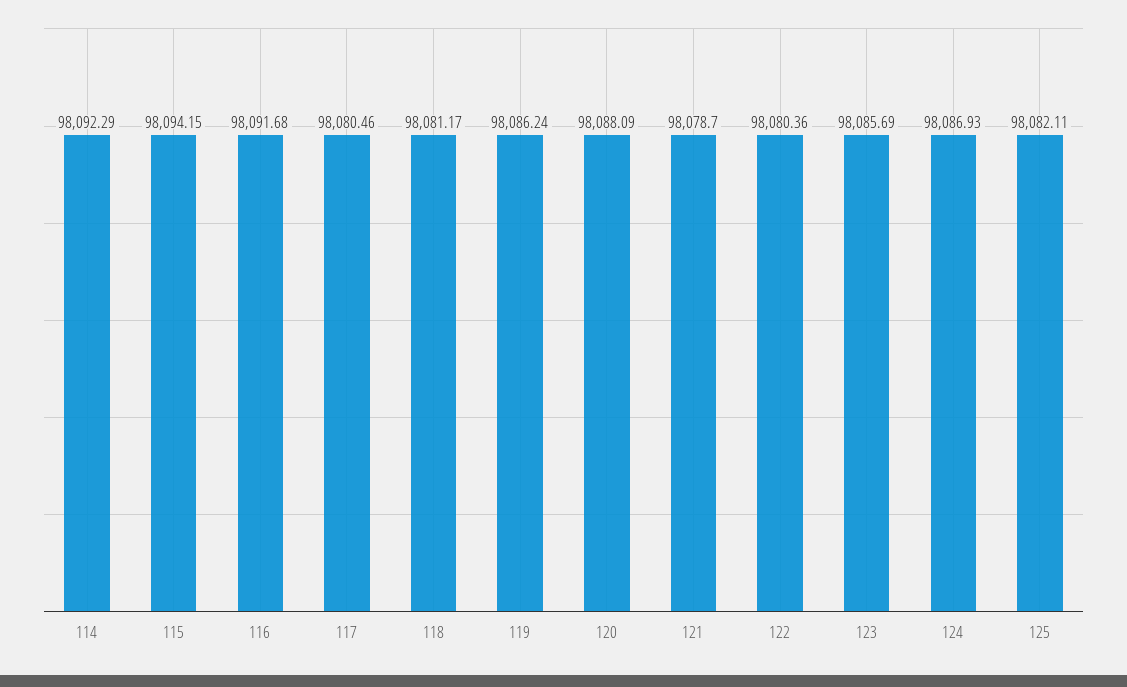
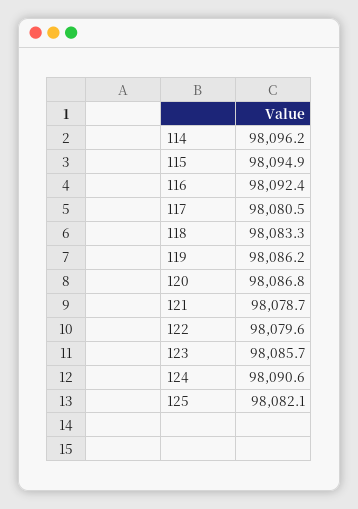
114: 98092.29 -> 98096.2
115: 98094.15 -> 98094.9
116: 98091.68 -> 98092.4
118: 98081.17 -> 98083.3
120: 98088.09 -> 98086.8
122: 98080.36 -> 98079.6
124: 98086.93 -> 98090.6

